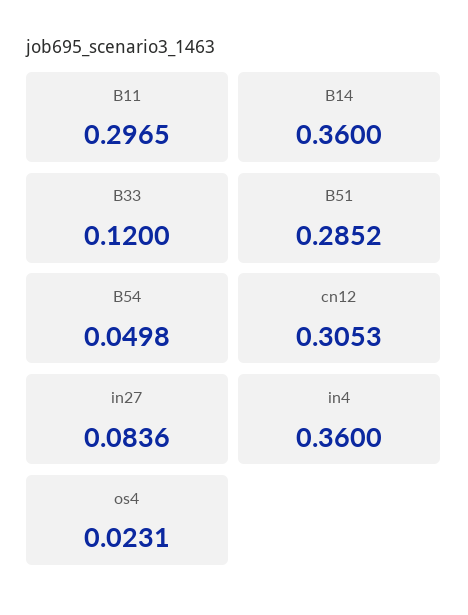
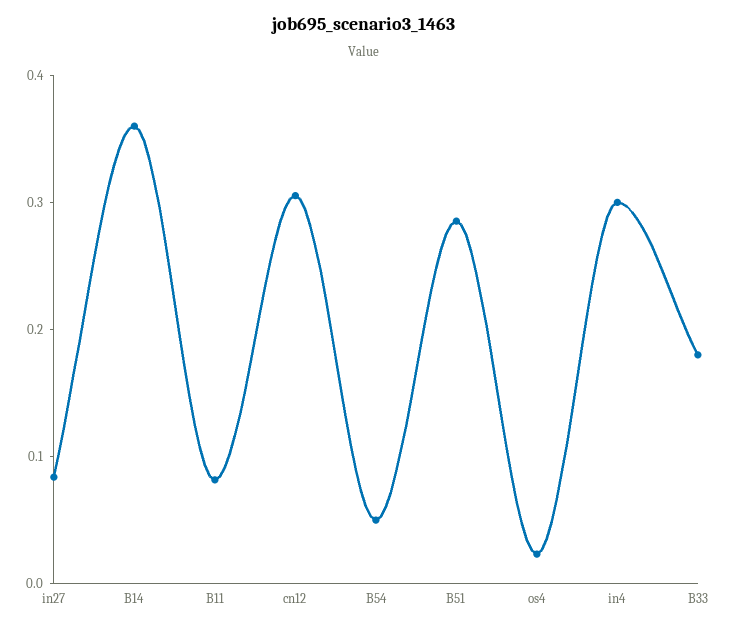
B11: 0.2965 -> 0.08
B33: 0.12 -> 0.18
in4: 0.36 -> 0.3

